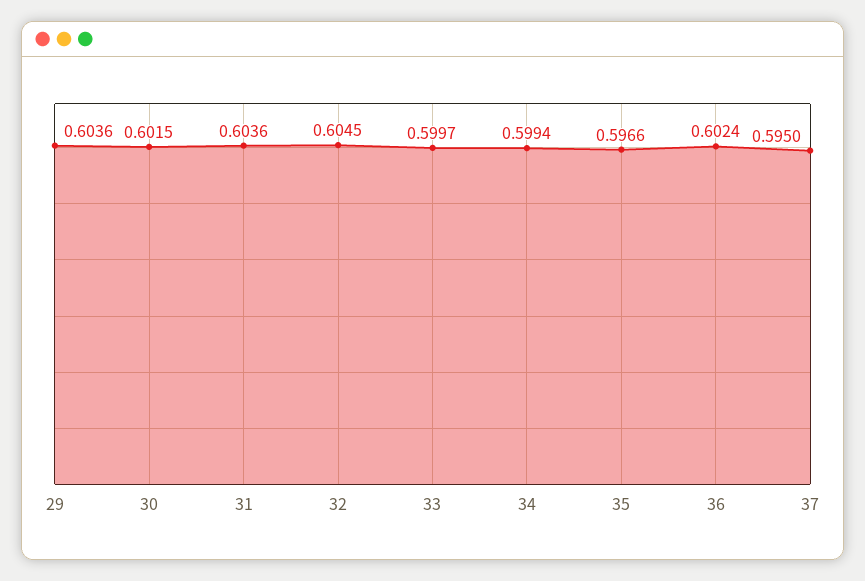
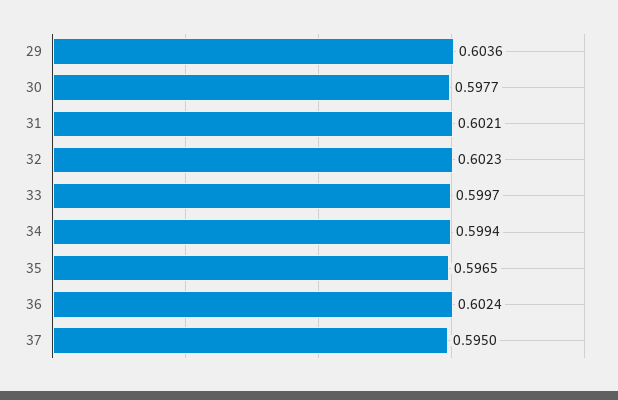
30: 0.6015 -> 0.5977
31: 0.6036 -> 0.6021
32: 0.6045 -> 0.6023
35: 0.5966 -> 0.5965

